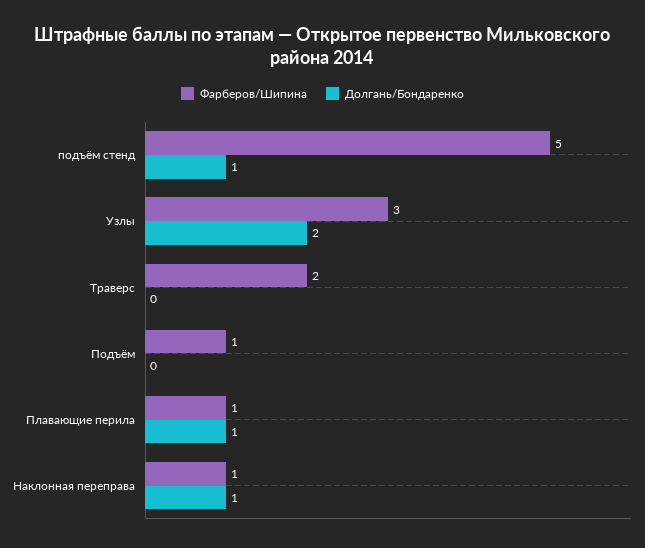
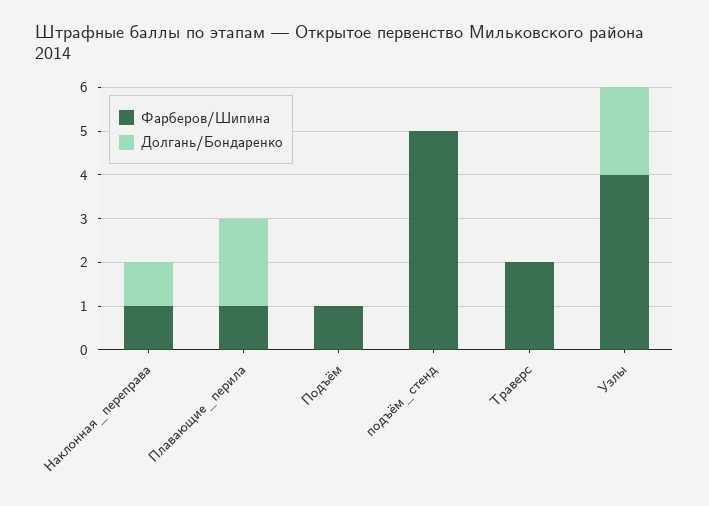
Долгань/Бондаренко, подъём стенд: 1 -> 0
Фарберов/Шипина, Узлы: 3 -> 4
Долгань/Бондаренко, Плавающие перила: 1 -> 2

